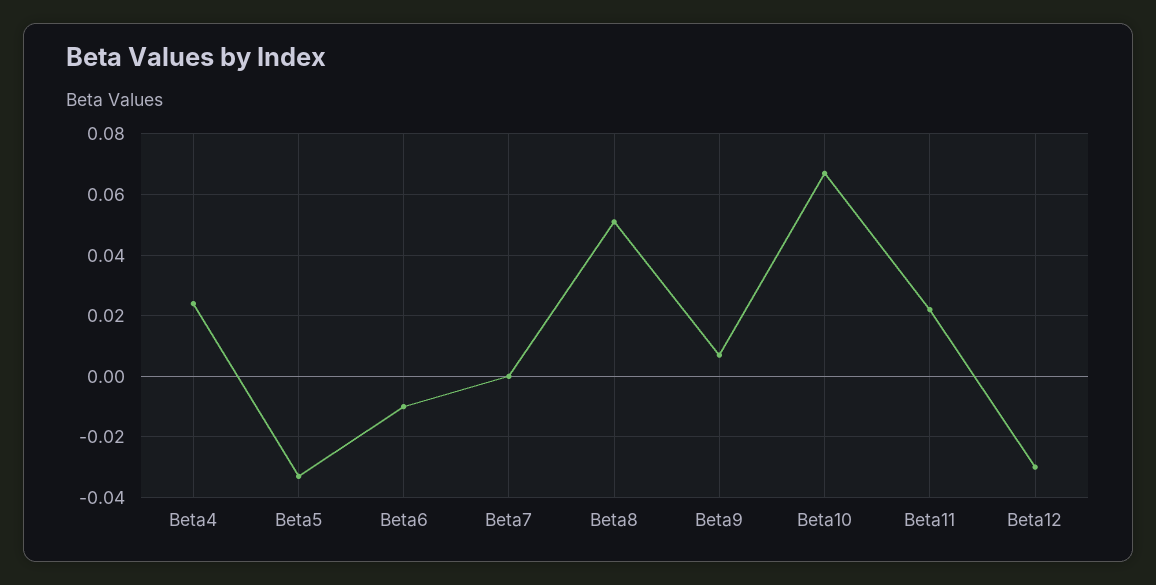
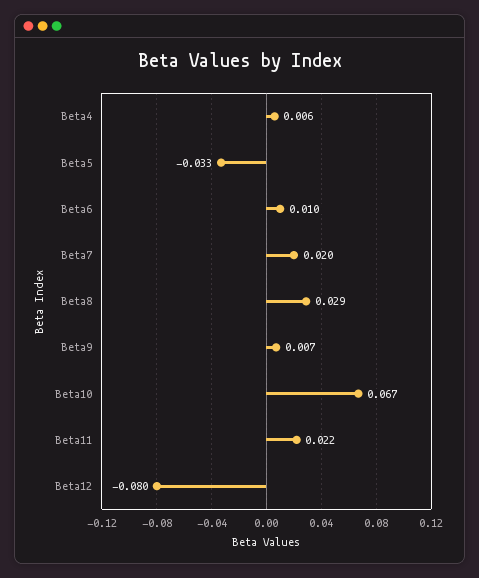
Beta4: 0.025 -> 0.006
Beta6: -0.01 -> 0.01
Beta7: 0 -> 0.02
Beta8: 0.05 -> 0.029
Beta12: -0.03 -> -0.08

